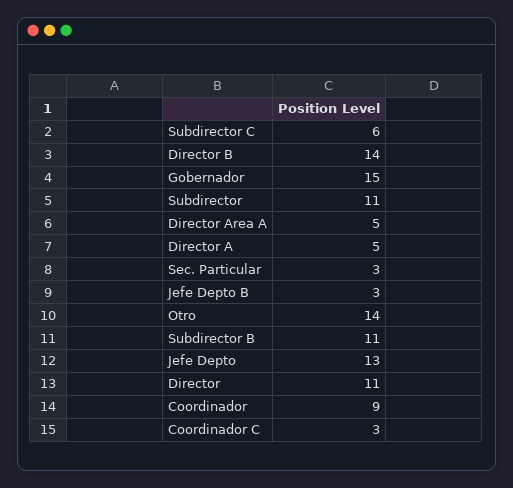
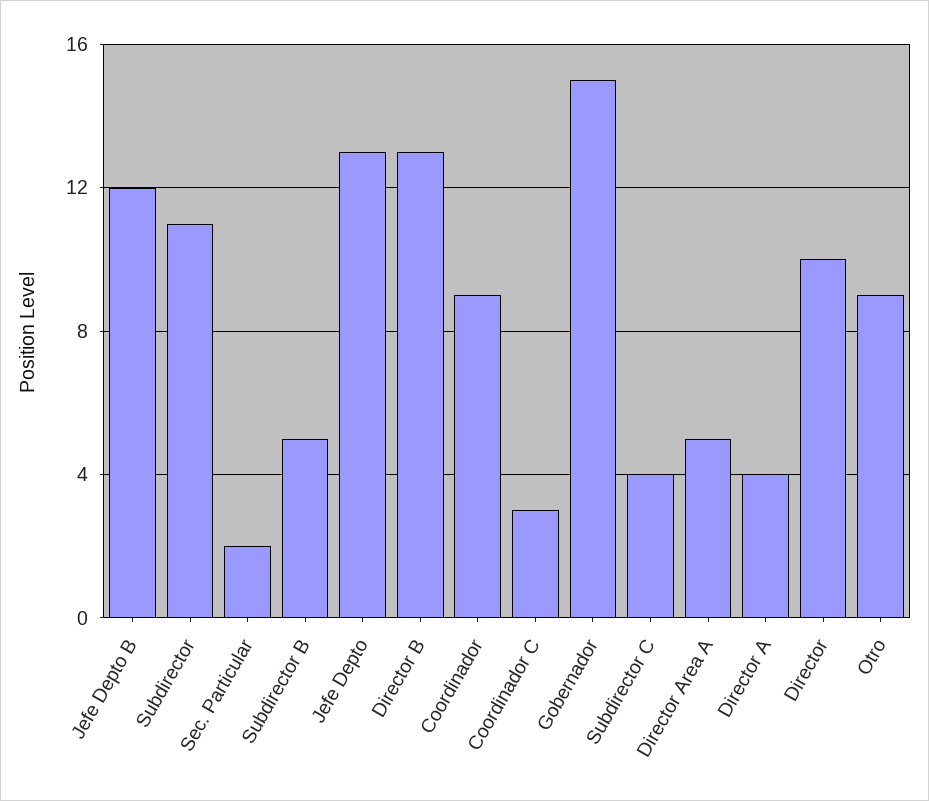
Subdirector C: 6 -> 4
Director B: 14 -> 13
Director A: 5 -> 4
Sec. Particular: 3 -> 2
Jefe Depto B: 3 -> 12
Otro: 14 -> 9
Subdirector B: 11 -> 5
Director: 11 -> 10

